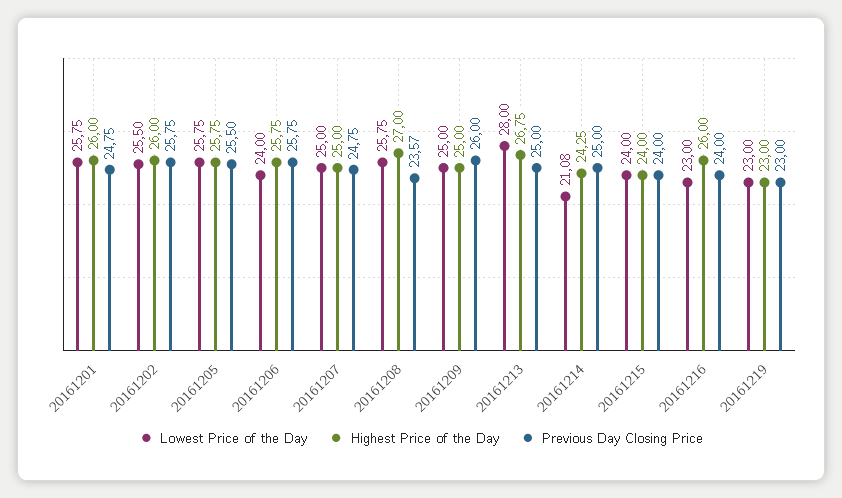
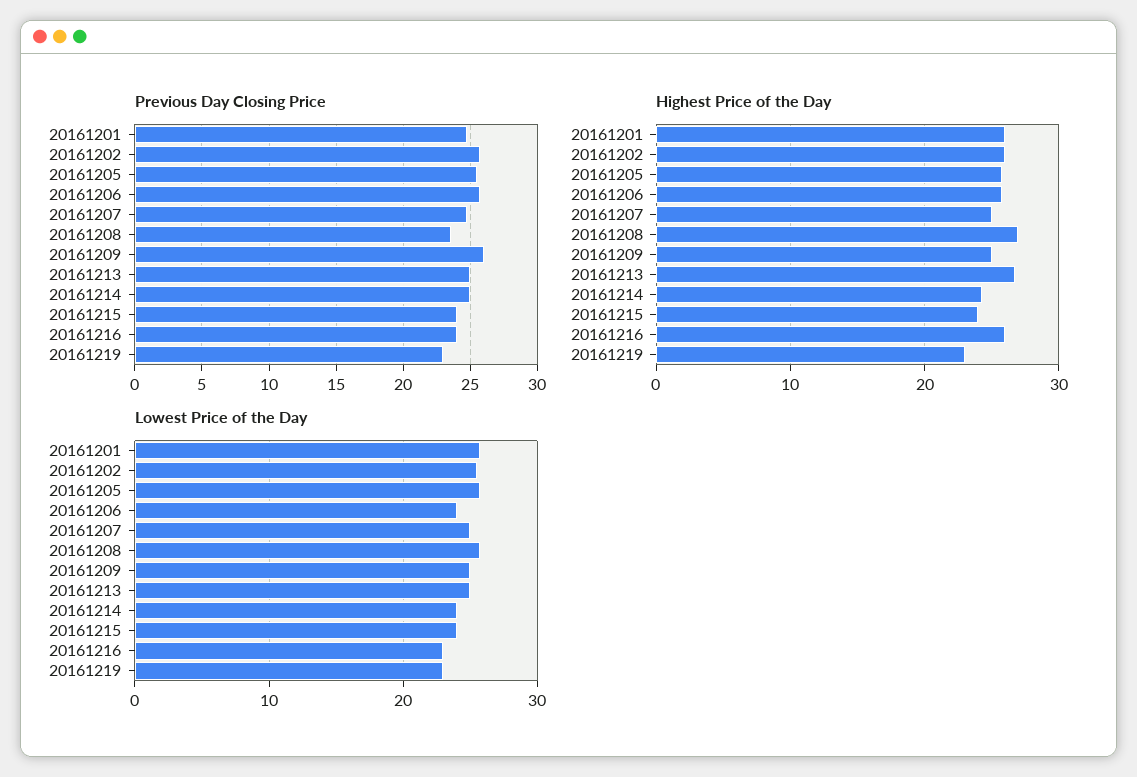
Lowest Price of the Day, 20161213: 28 -> 25
Lowest Price of the Day, 20161214: 21.08 -> 24

